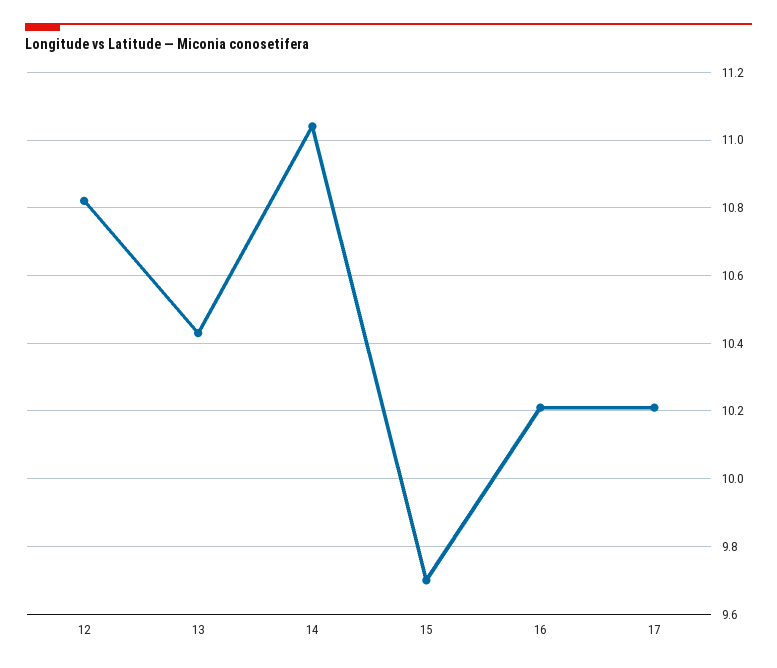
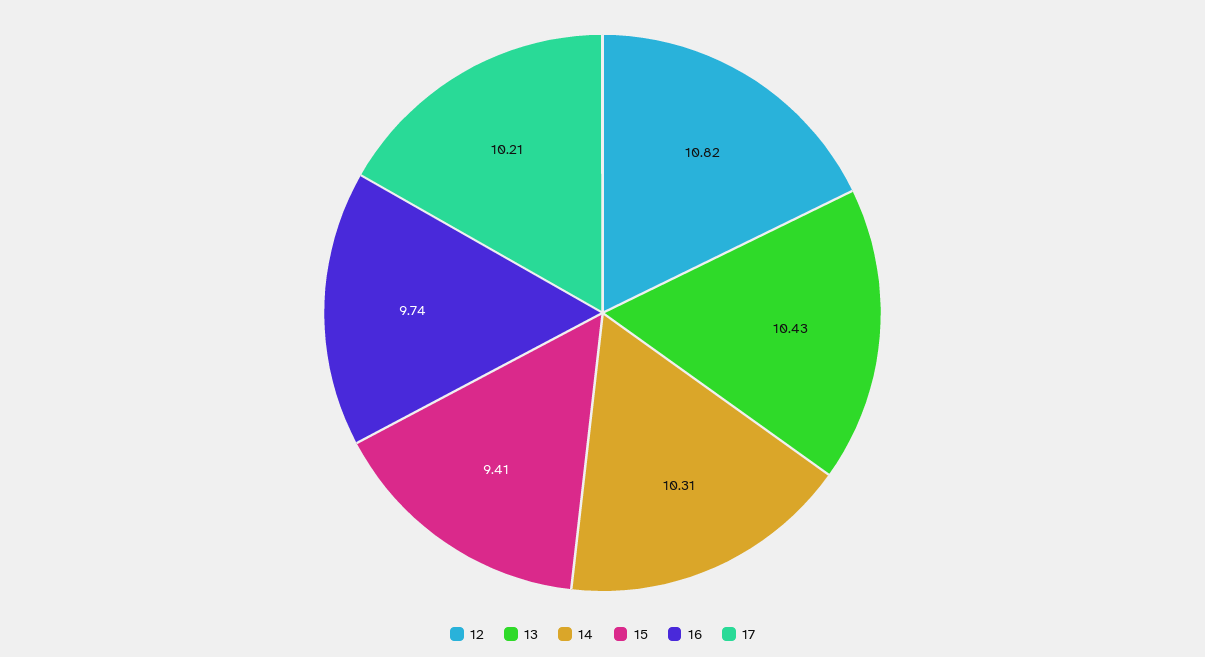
14: 11.05 -> 10.31
15: 9.7 -> 9.41
16: 10.2 -> 9.74

